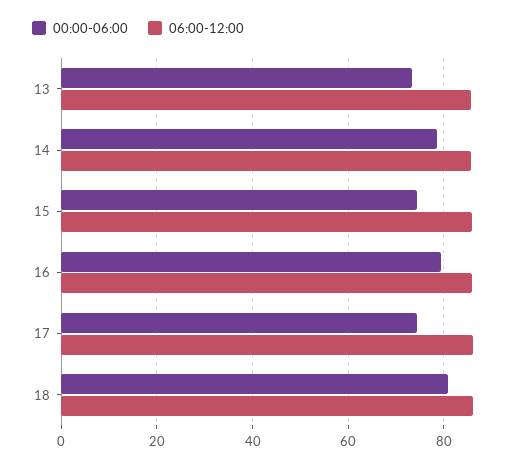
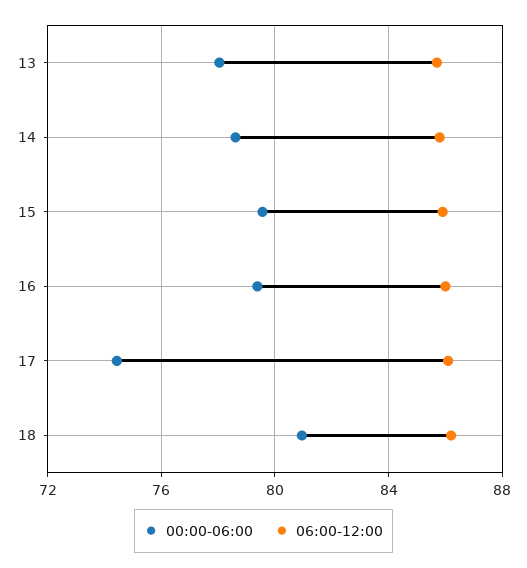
00:00-06:00, 13: 74 -> 78
00:00-06:00, 15: 74 -> 79.5

